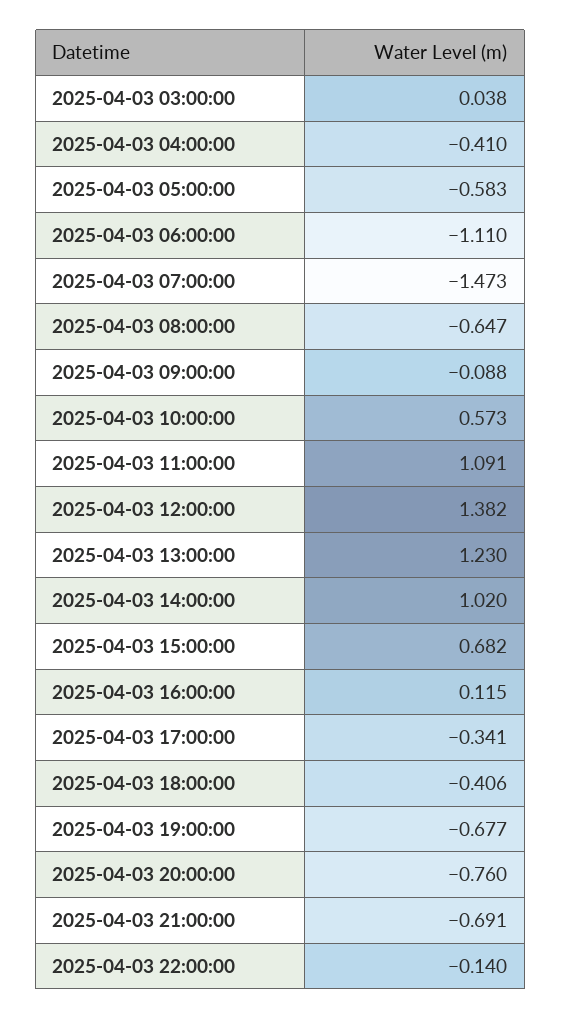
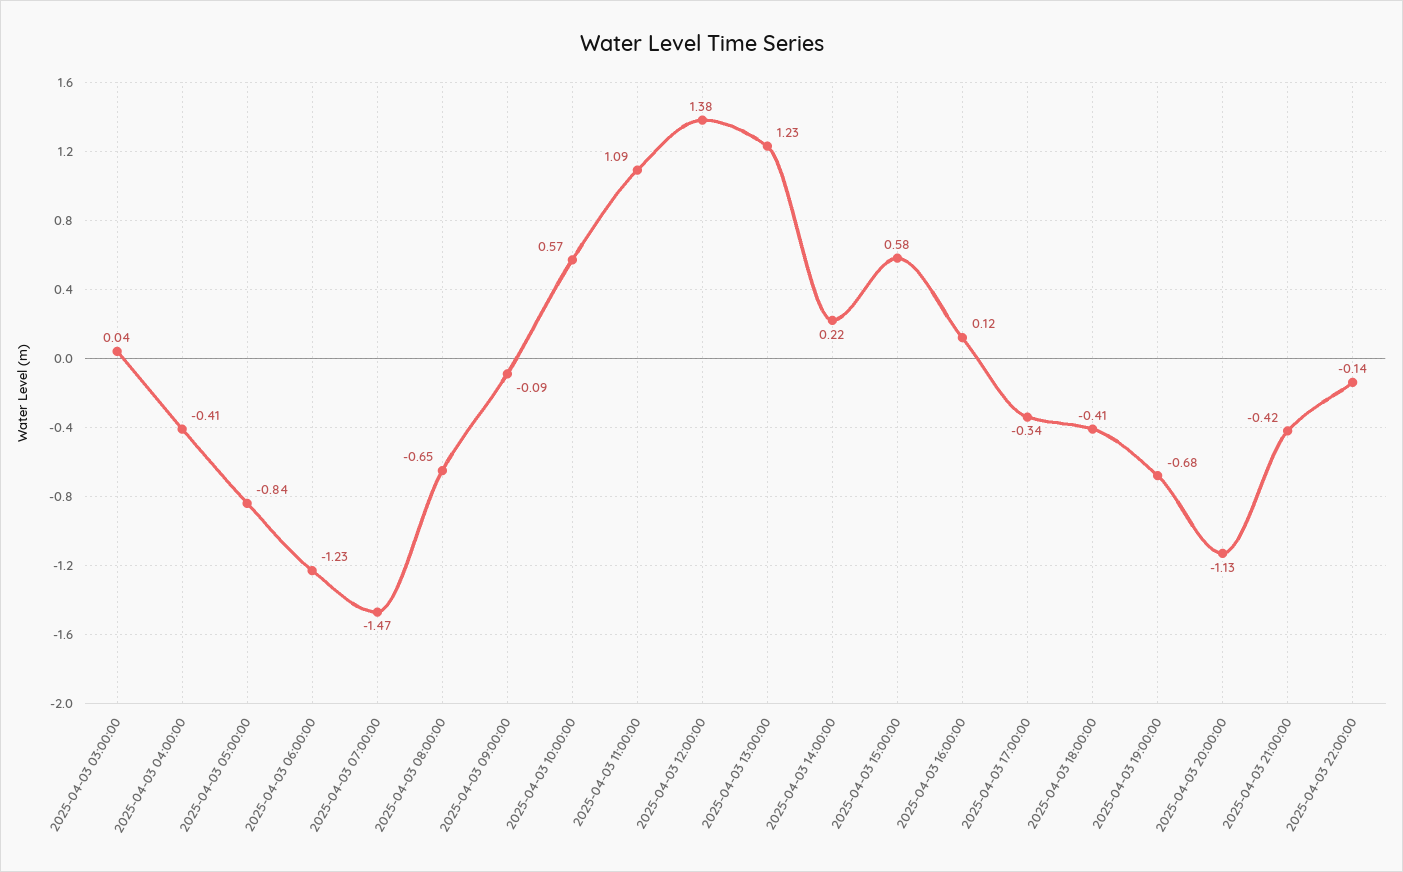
2025-04-03 05:00:00: -0.583 -> -0.84
2025-04-03 06:00:00: -1.11 -> -1.23
2025-04-03 14:00:00: 1.02 -> 0.22
2025-04-03 15:00:00: 0.682 -> 0.58
2025-04-03 20:00:00: -0.76 -> -1.13
2025-04-03 21:00:00: -0.691 -> -0.42

